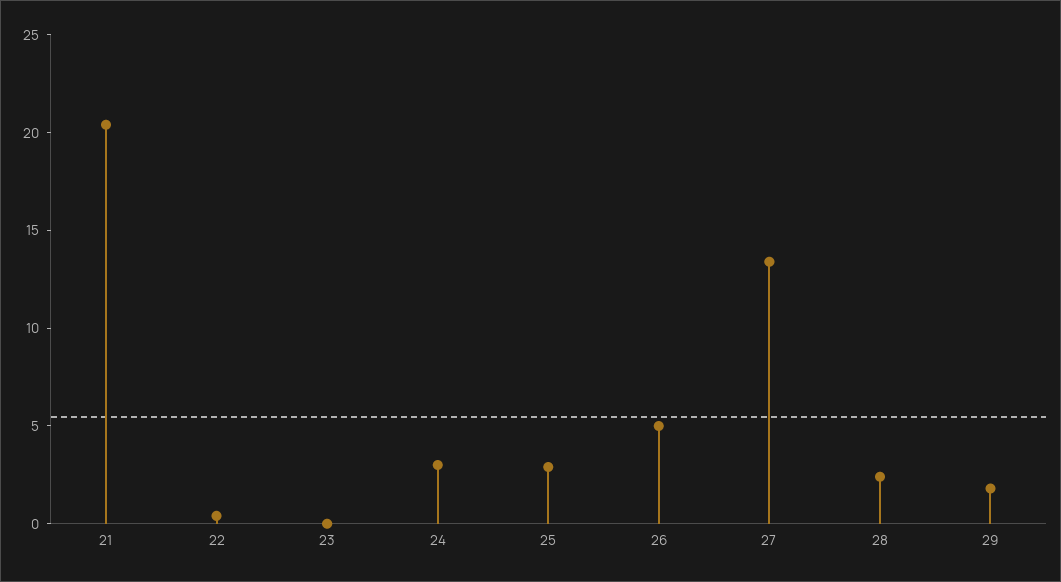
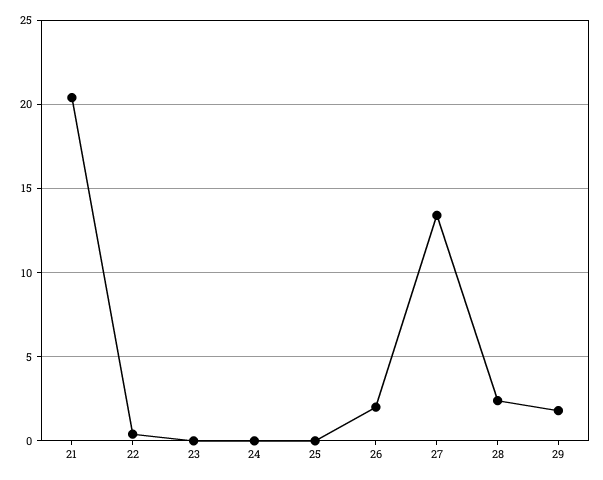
24: 3 -> 0
25: 3 -> 0
26: 5 -> 2

